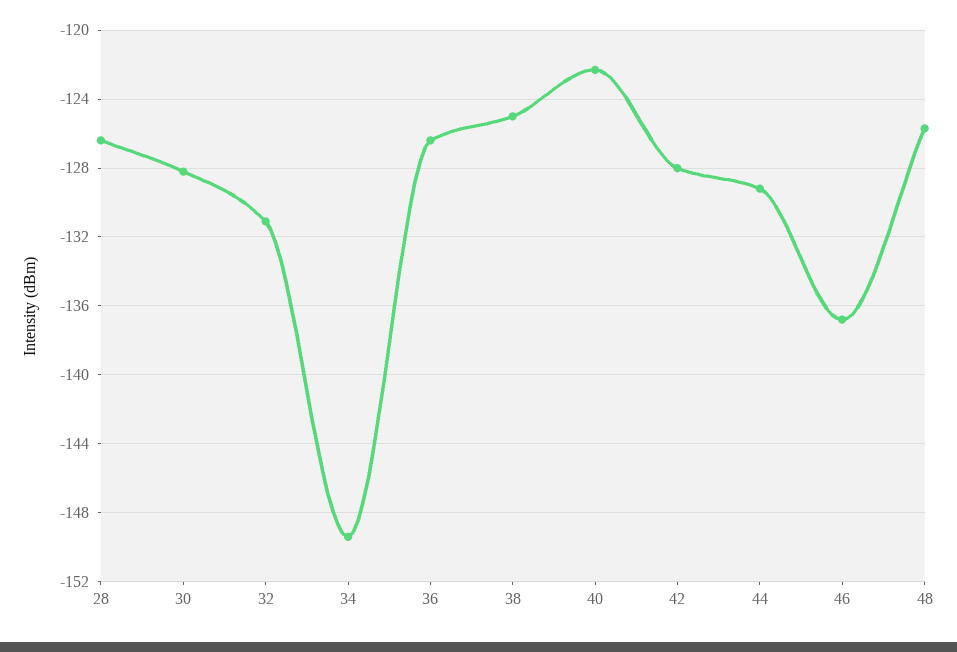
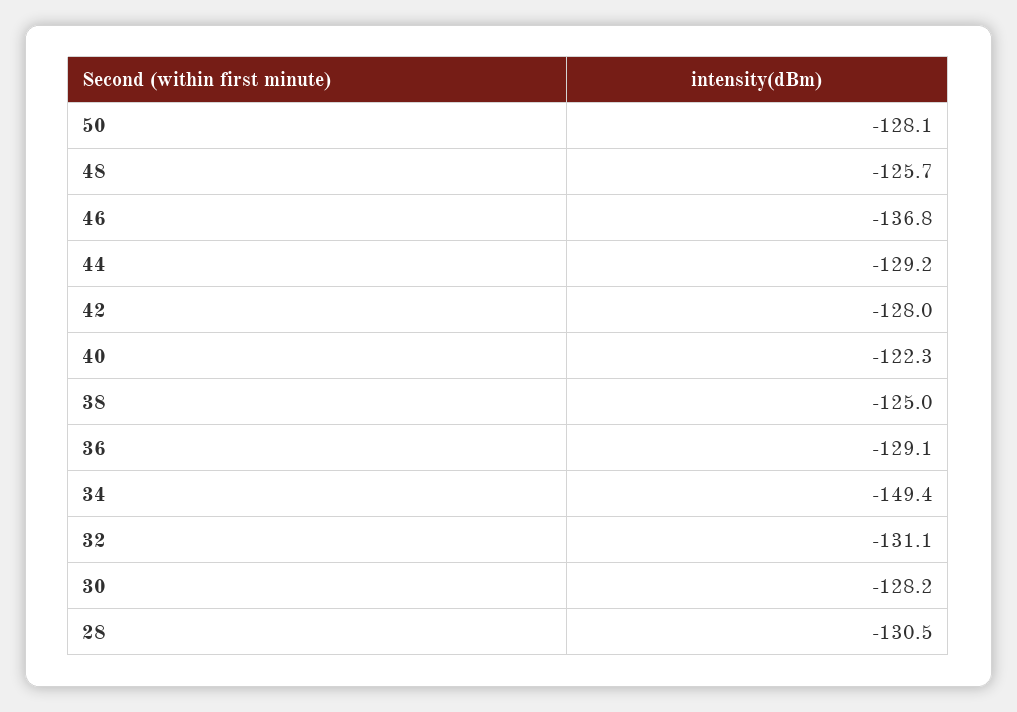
28: -126.5 -> -130.5
36: -126.5 -> -129.1
50: none -> -128.1

